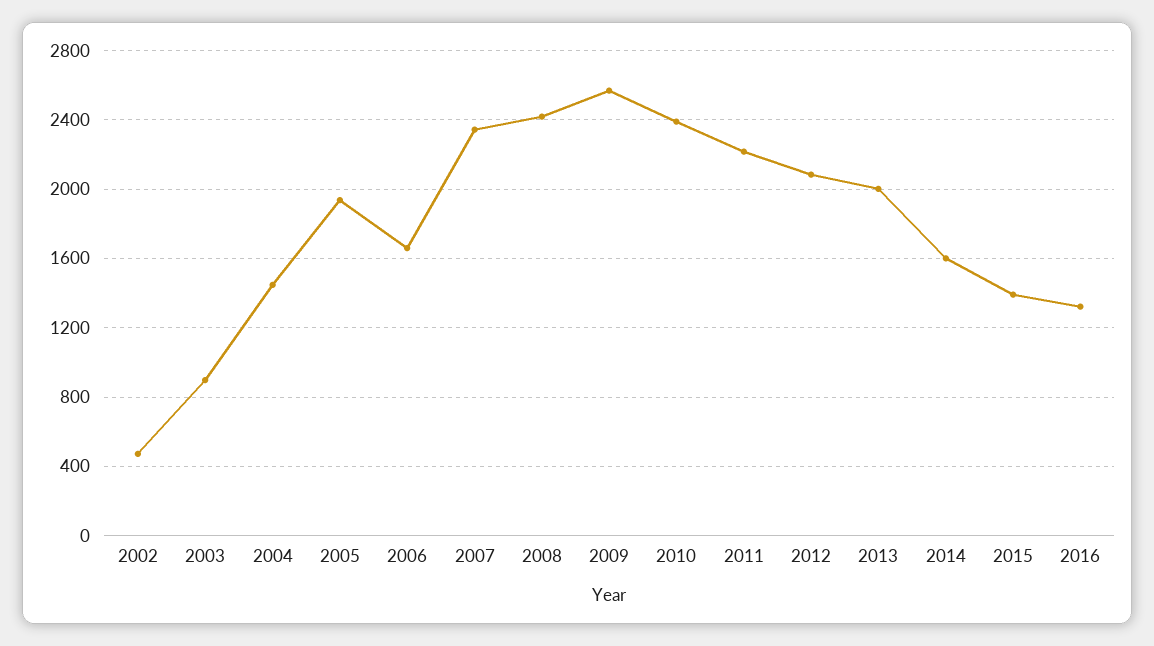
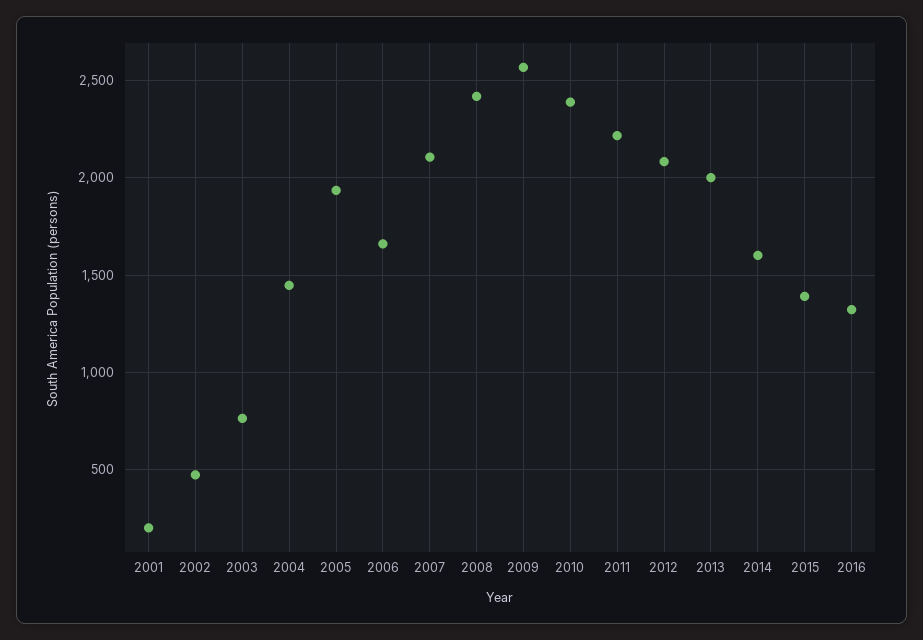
2003: 900 -> 750
2007: 2350 -> 2100
2001: none -> 200

